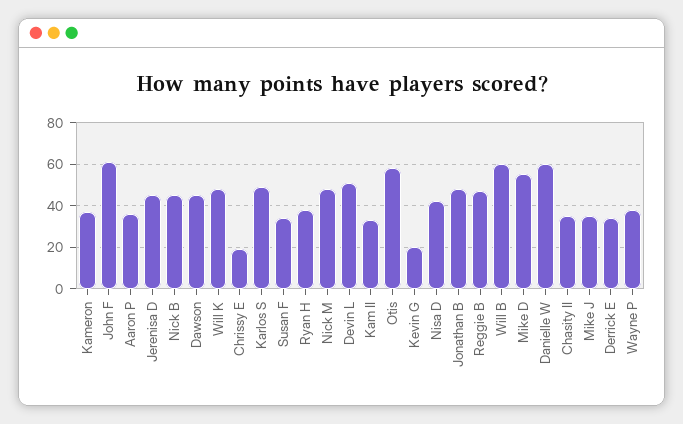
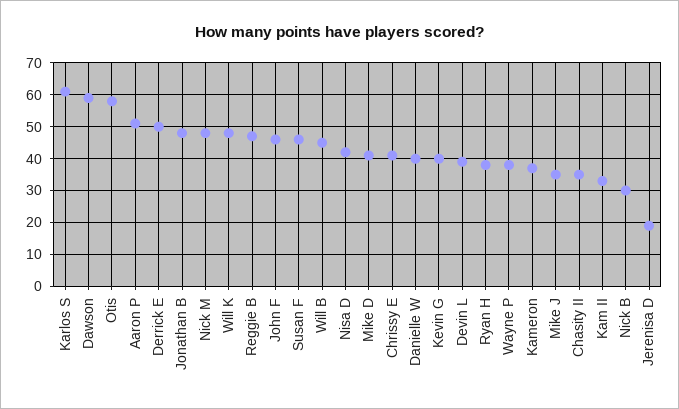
John F: 60 -> 45
Aaron P: 35 -> 50
Jerenisa D: 45 -> 20
Nick B: 45 -> 30
Dawson: 45 -> 60
Chrissy E: 20 -> 40
Karlos S: 50 -> 60
Susan F: 35 -> 45
Devin L: 50 -> 40
Kevin G: 20 -> 40
Will B: 60 -> 45
Mike D: 55 -> 40
Danielle W: 60 -> 40
Derrick E: 35 -> 50

